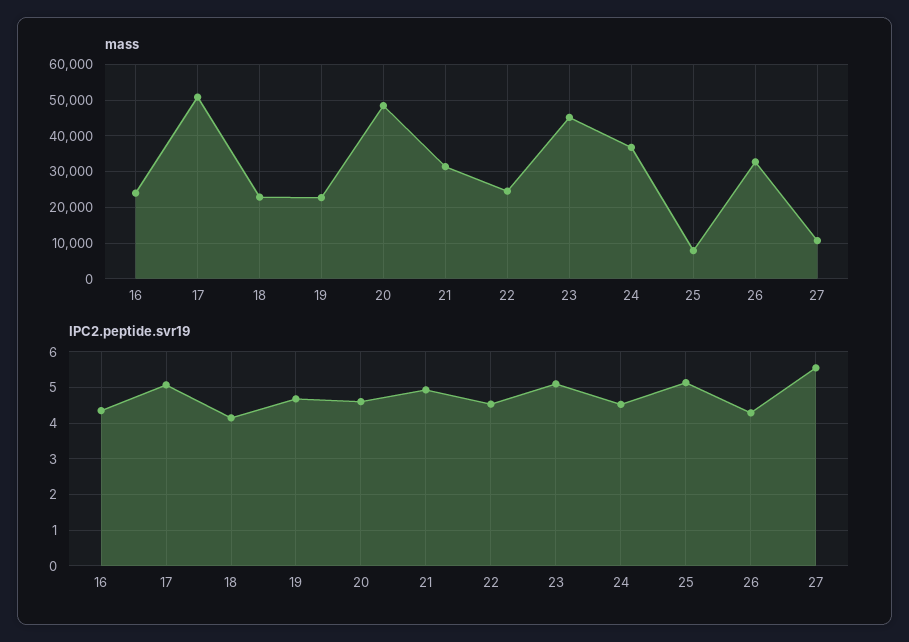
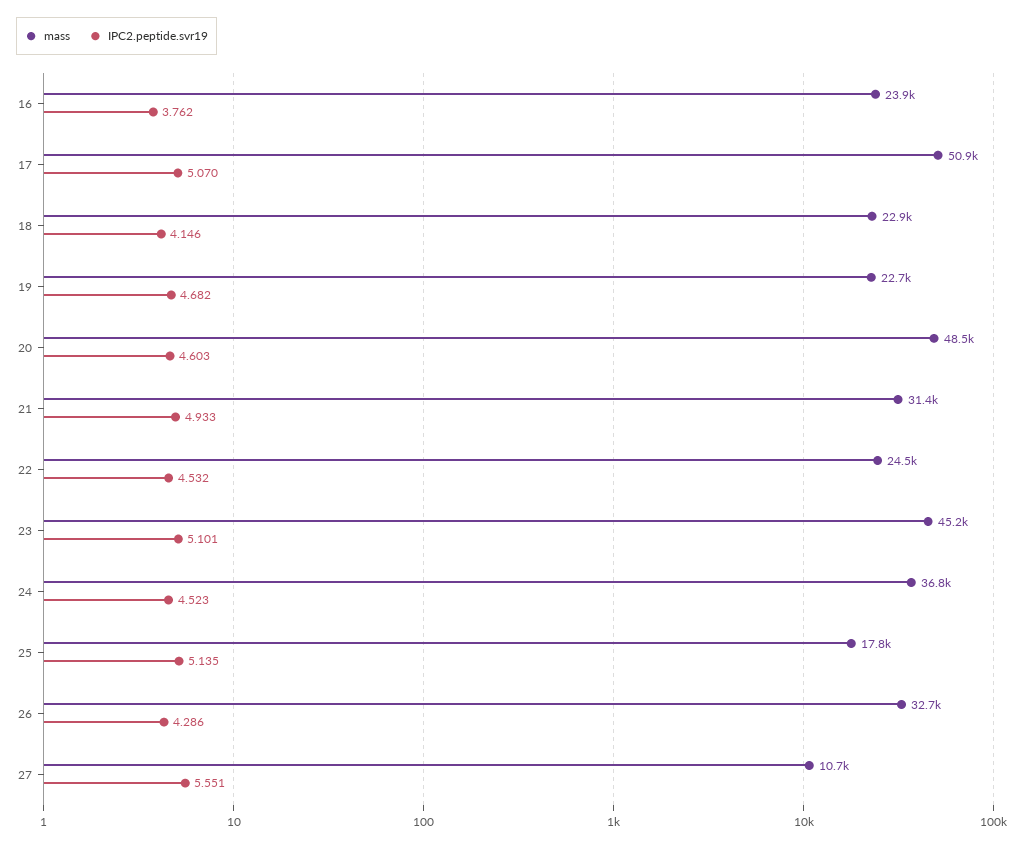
mass, 25: 8000 -> 17800
IPC2.peptide.svr19, 16: 4.4 -> 3.762

